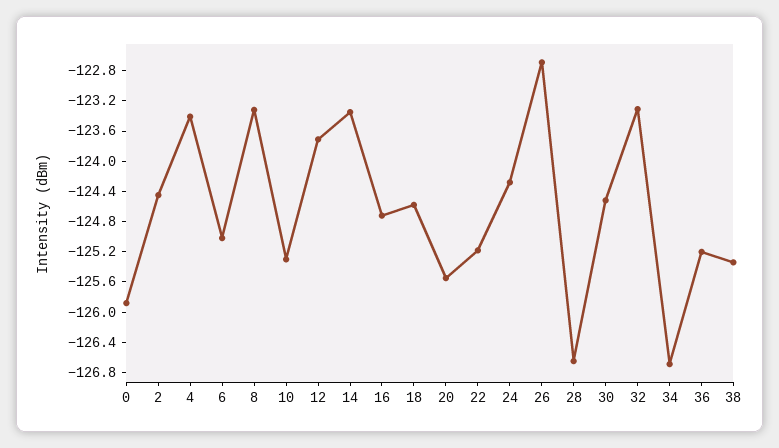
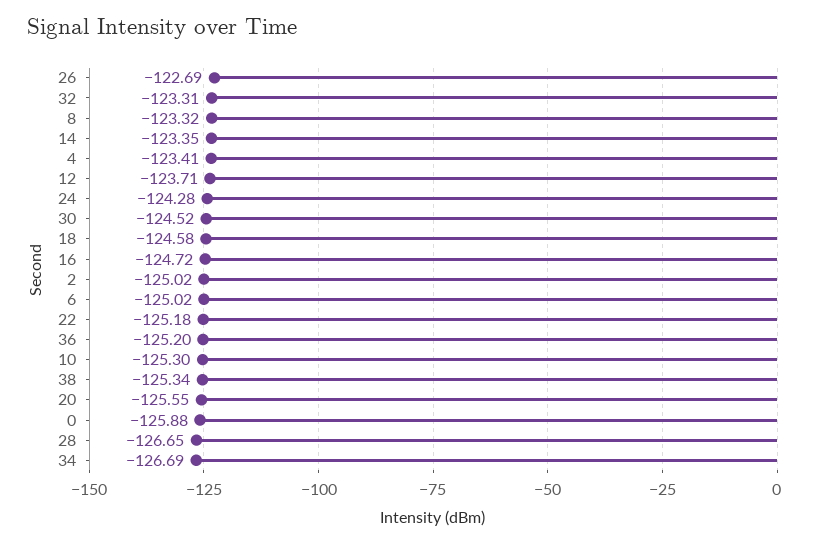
2: -124.4 -> -125.02

